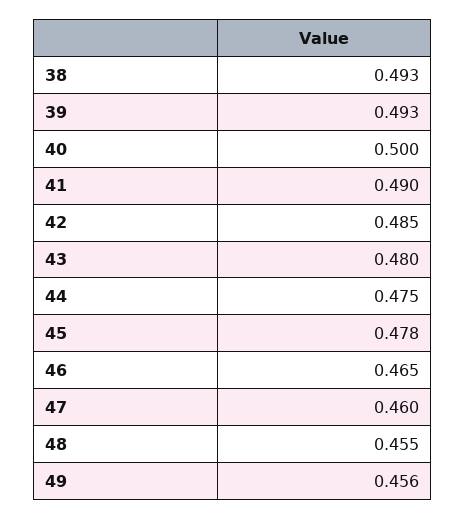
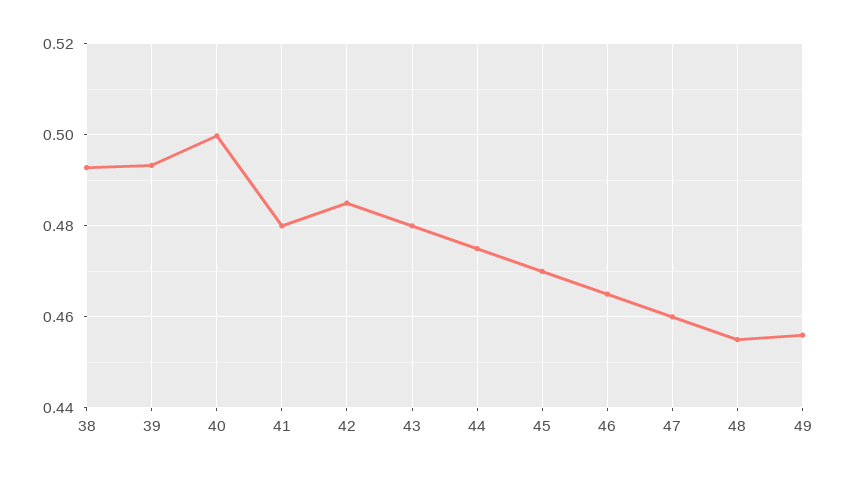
41: 0.49 -> 0.48
45: 0.478 -> 0.47

